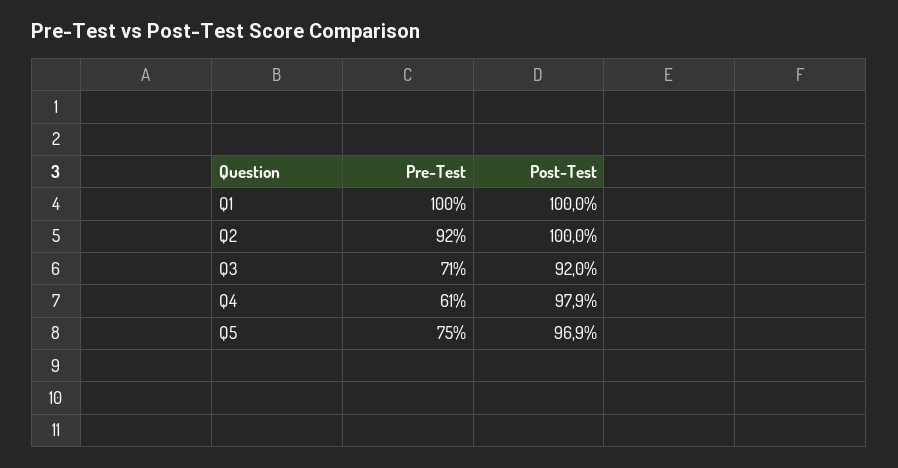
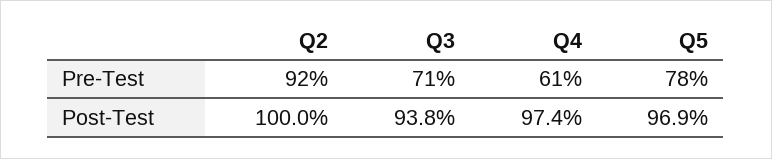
Pre-Test, Q1: 100 -> none
Post-Test, Q1: 100 -> none
Post-Test, Q3: 92 -> 93.8
Post-Test, Q4: 97.9 -> 97.4
Pre-Test, Q5: 75 -> 78

